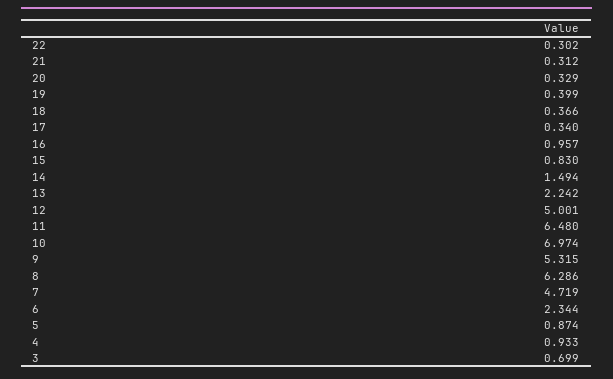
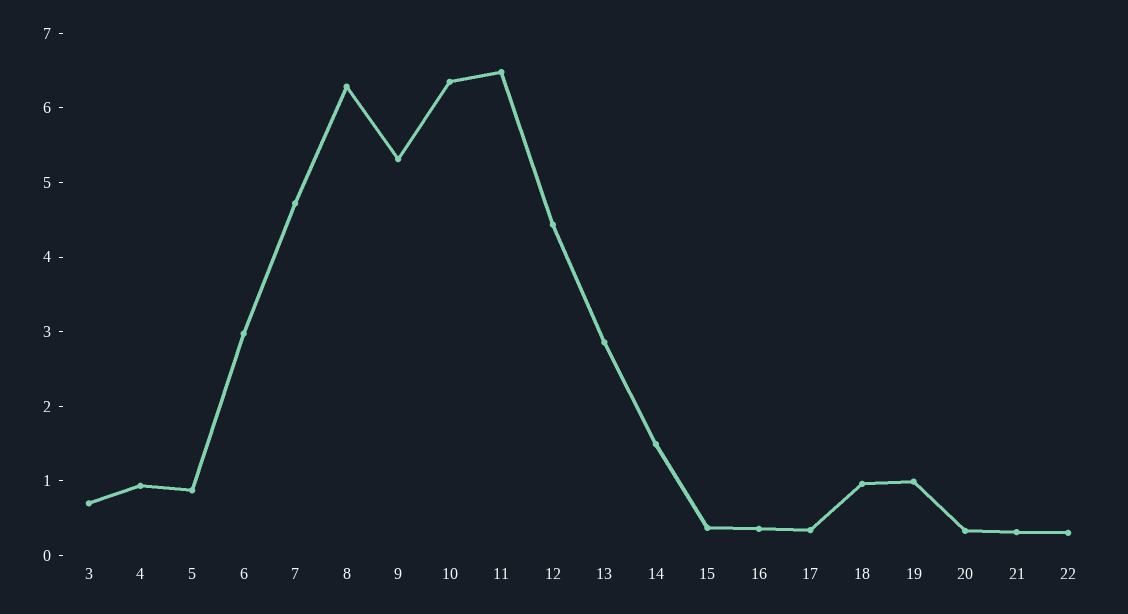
19: 0.399 -> 1
18: 0.366 -> 1
16: 0.957 -> 0.4
15: 0.83 -> 0.4
13: 2.242 -> 2.8
12: 5.001 -> 4.4
10: 6.974 -> 6.4
6: 2.344 -> 3

